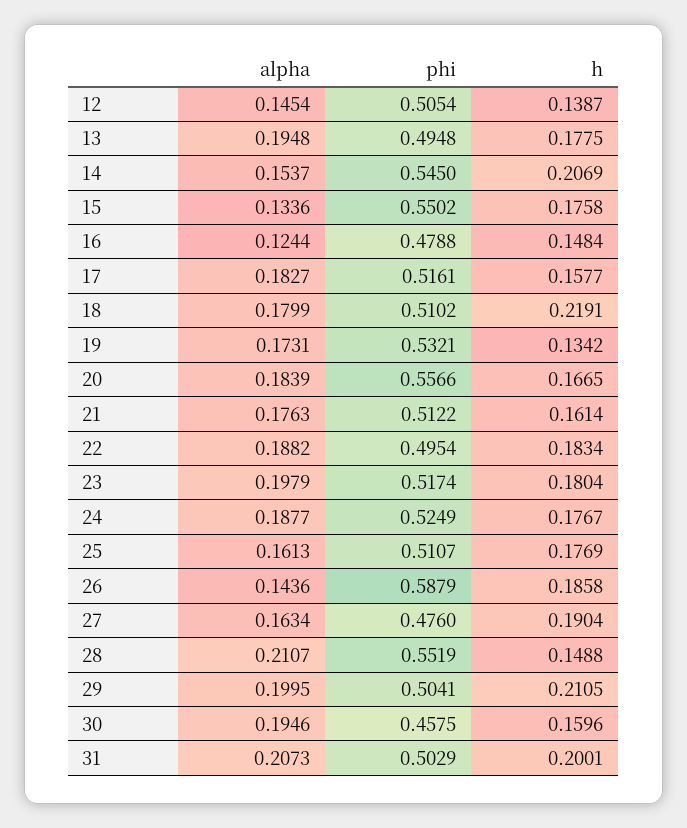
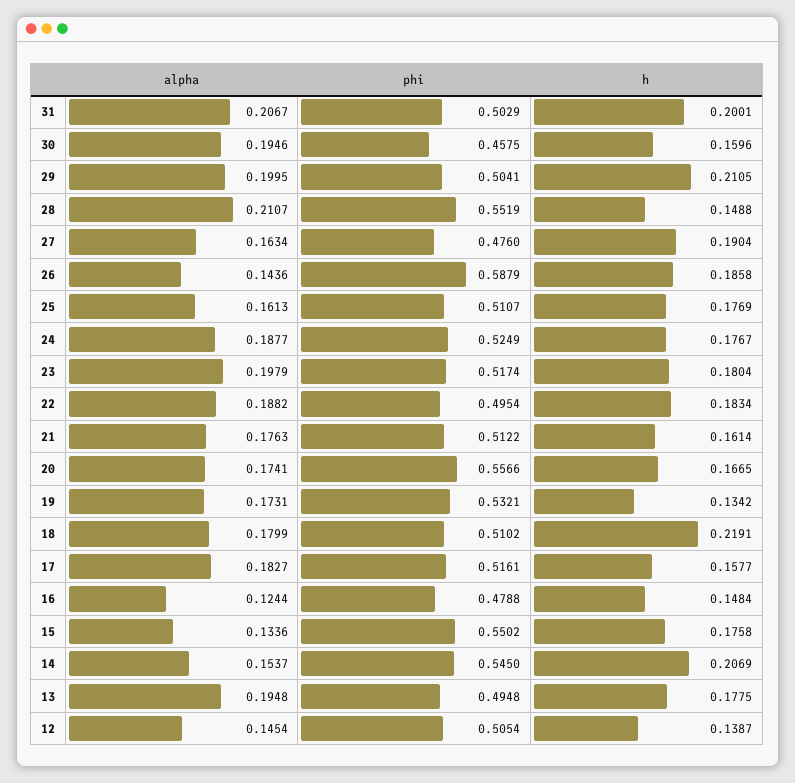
alpha, 20: 0.1839 -> 0.1741
alpha, 31: 0.2073 -> 0.2067

